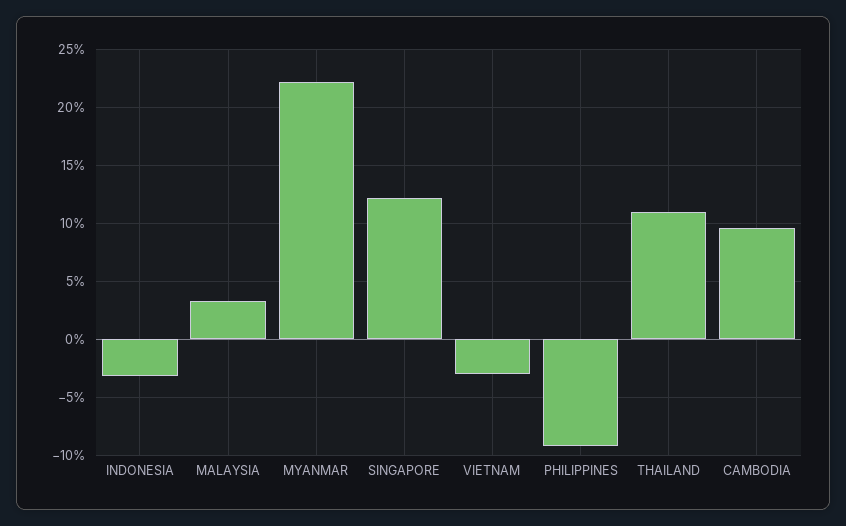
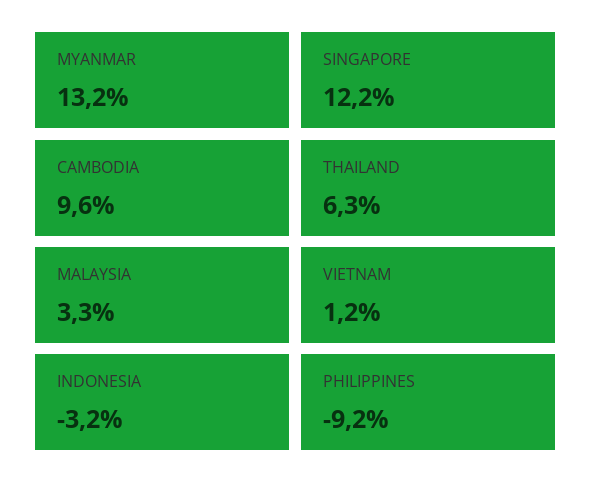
MYANMAR: 22 -> 13.2
VIETNAM: -3 -> 1.2
THAILAND: 11 -> 6.3

